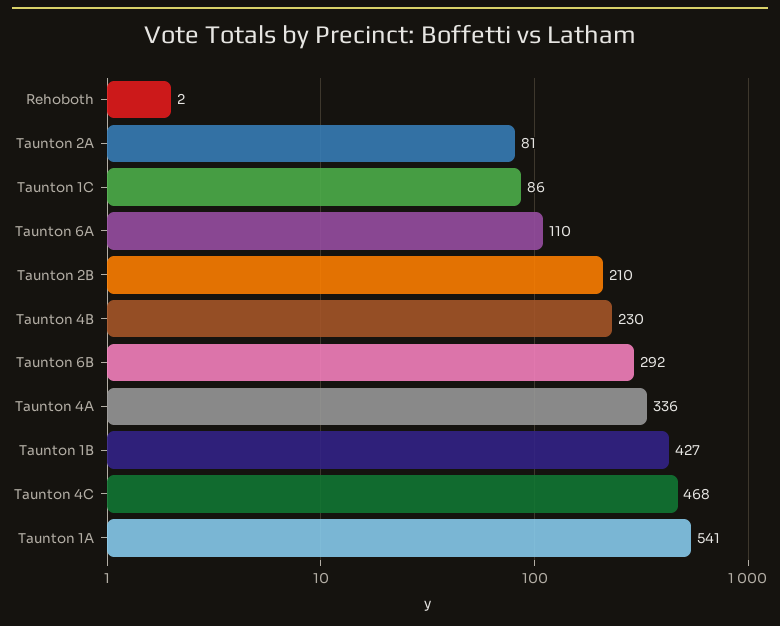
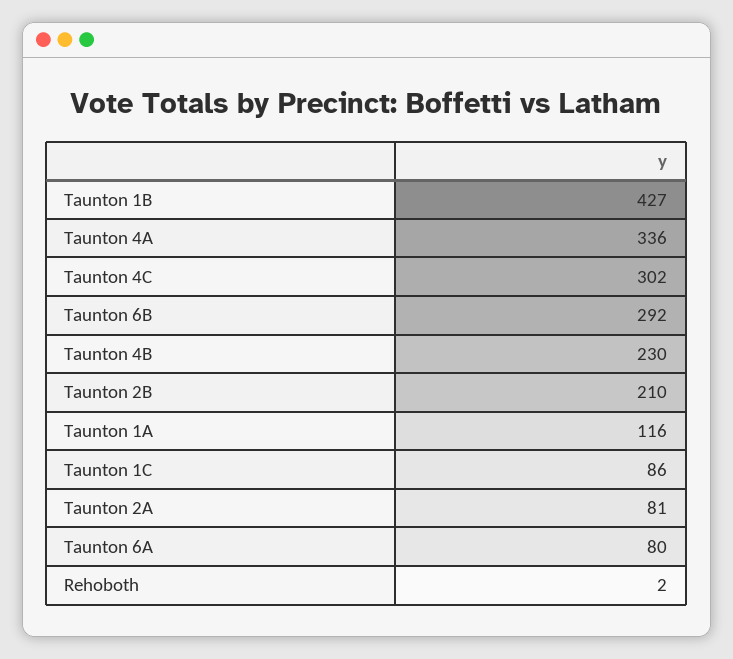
Taunton 6A: 110 -> 80
Taunton 4C: 468 -> 302
Taunton 1A: 541 -> 116

